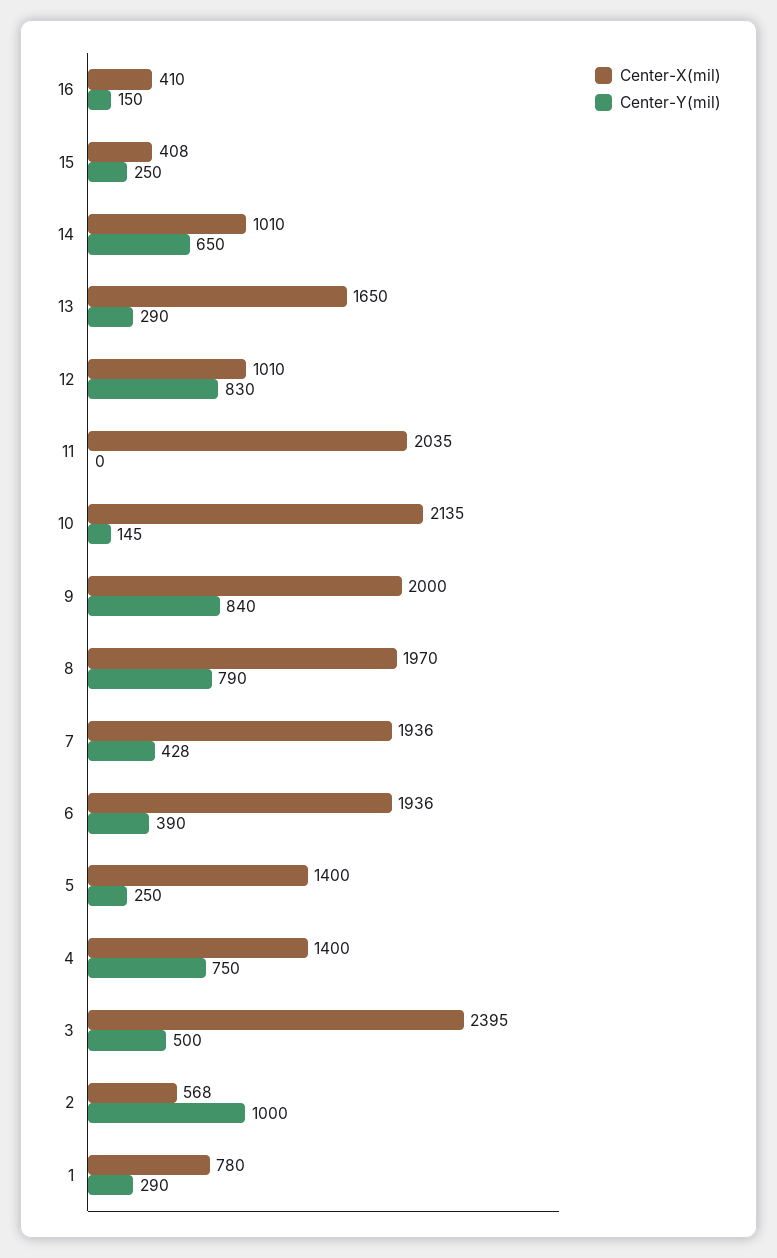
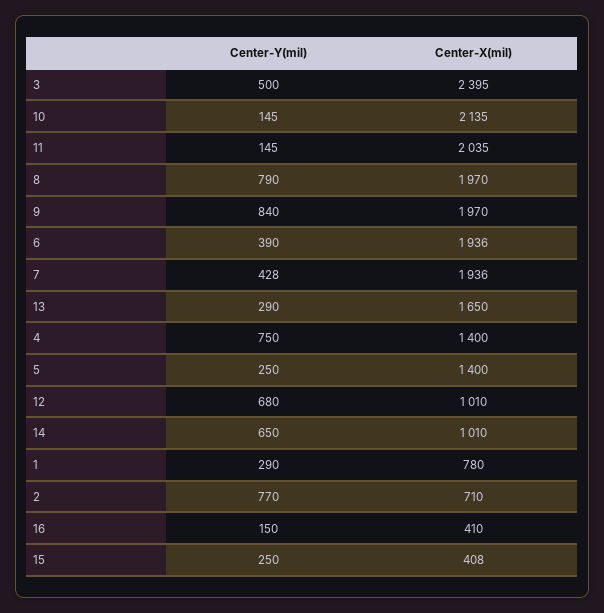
Center-Y(mil), 12: 830 -> 680
Center-Y(mil), 11: 0 -> 145
Center-X(mil), 9: 2000 -> 1970
Center-X(mil), 2: 568 -> 710
Center-Y(mil), 2: 1000 -> 770

